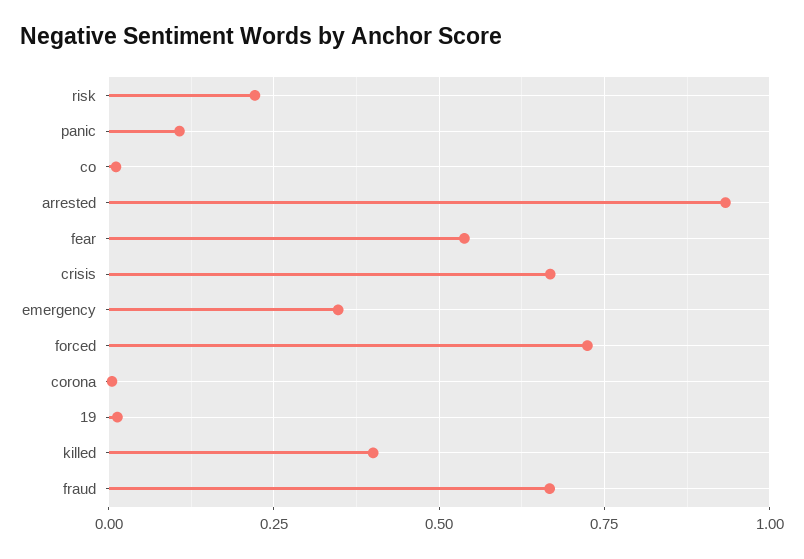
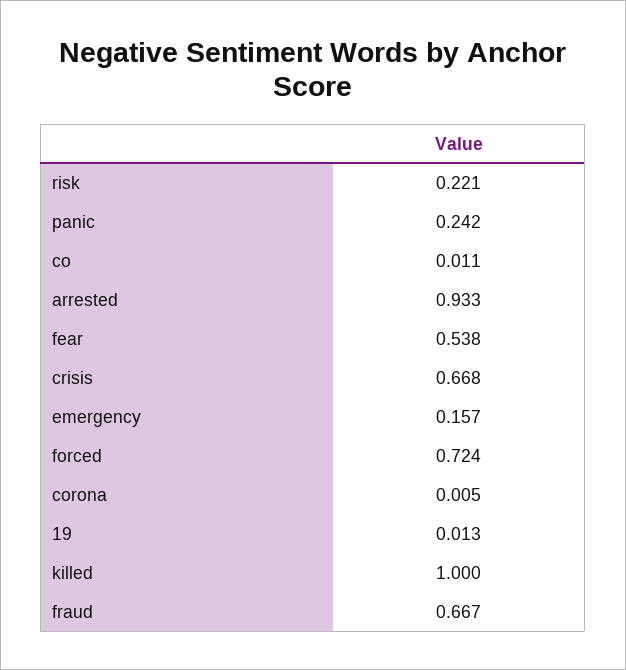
panic: 0.1 -> 0.242
emergency: 0.35 -> 0.157
killed: 0.4 -> 1

